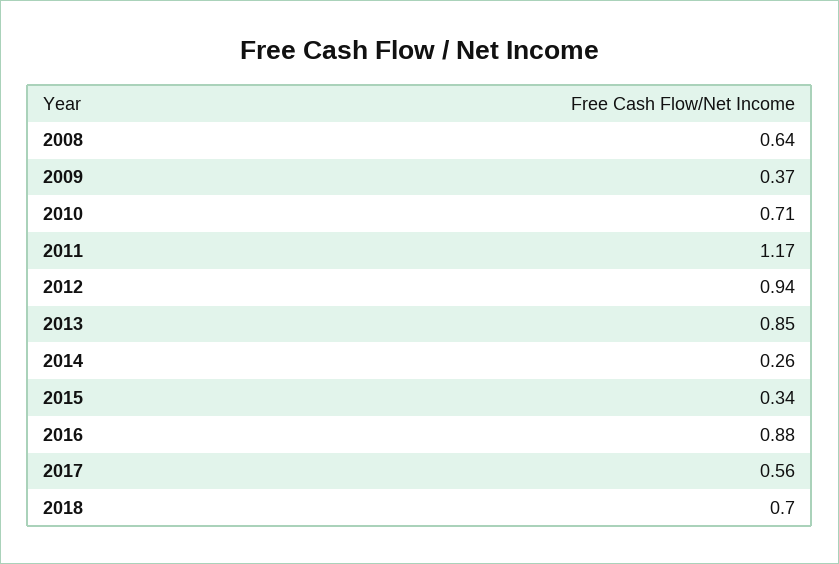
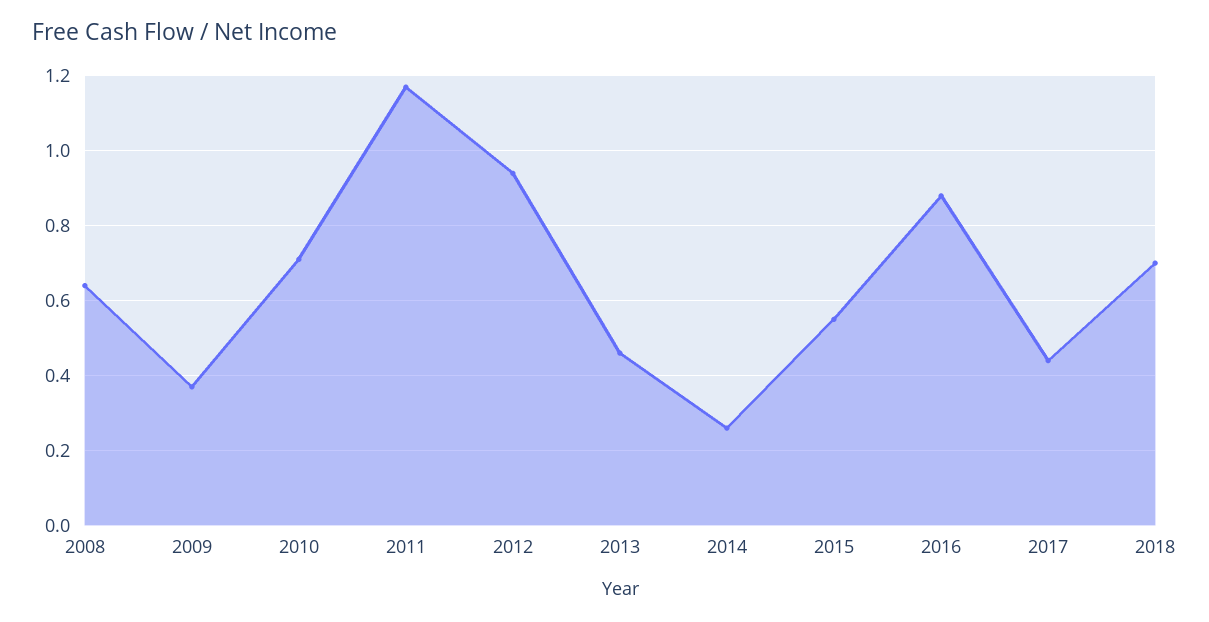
2013: 0.85 -> 0.45
2015: 0.34 -> 0.55
2017: 0.56 -> 0.45

